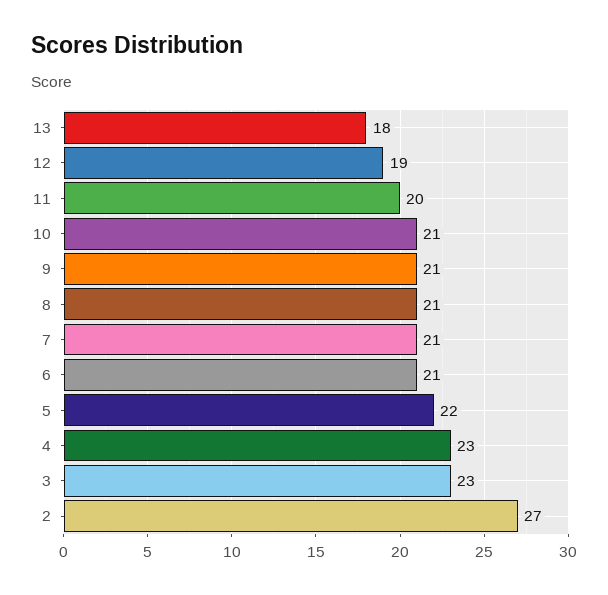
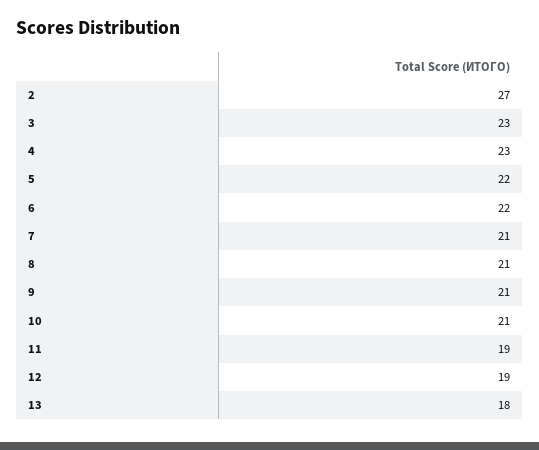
11: 20 -> 19
6: 21 -> 22

